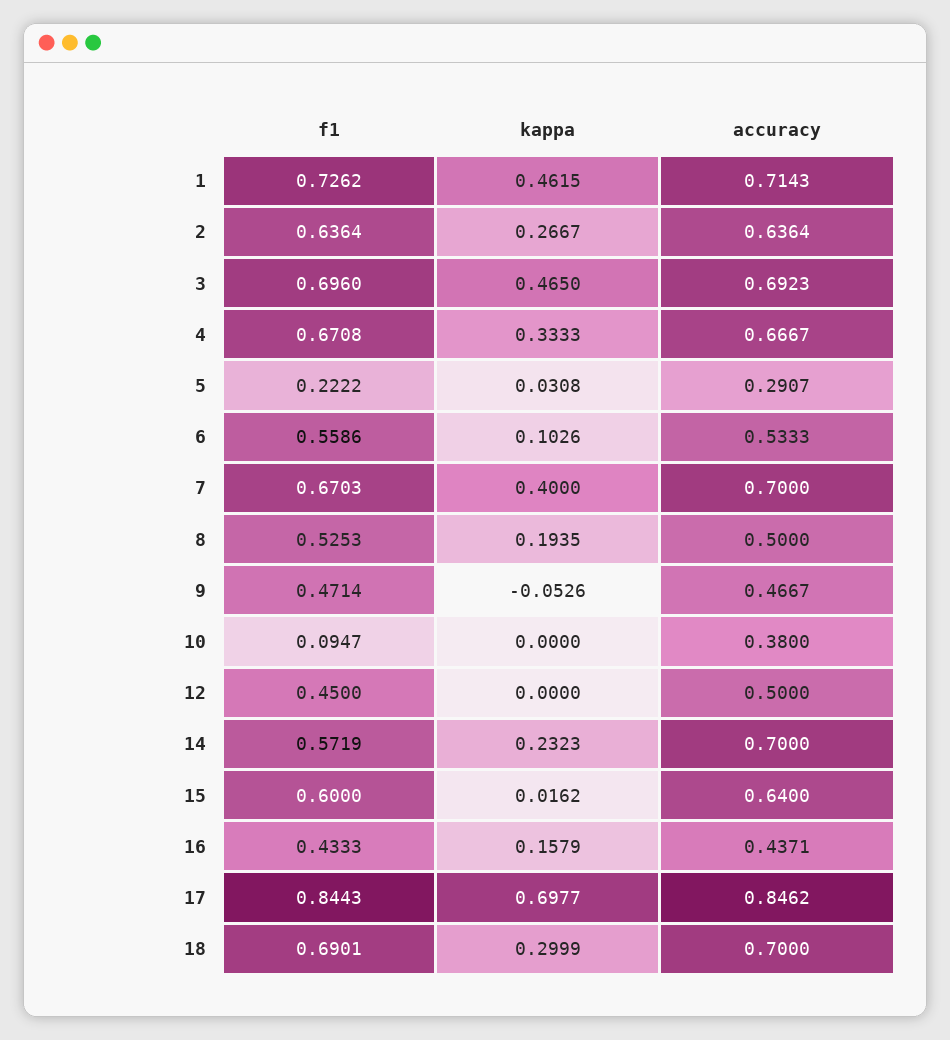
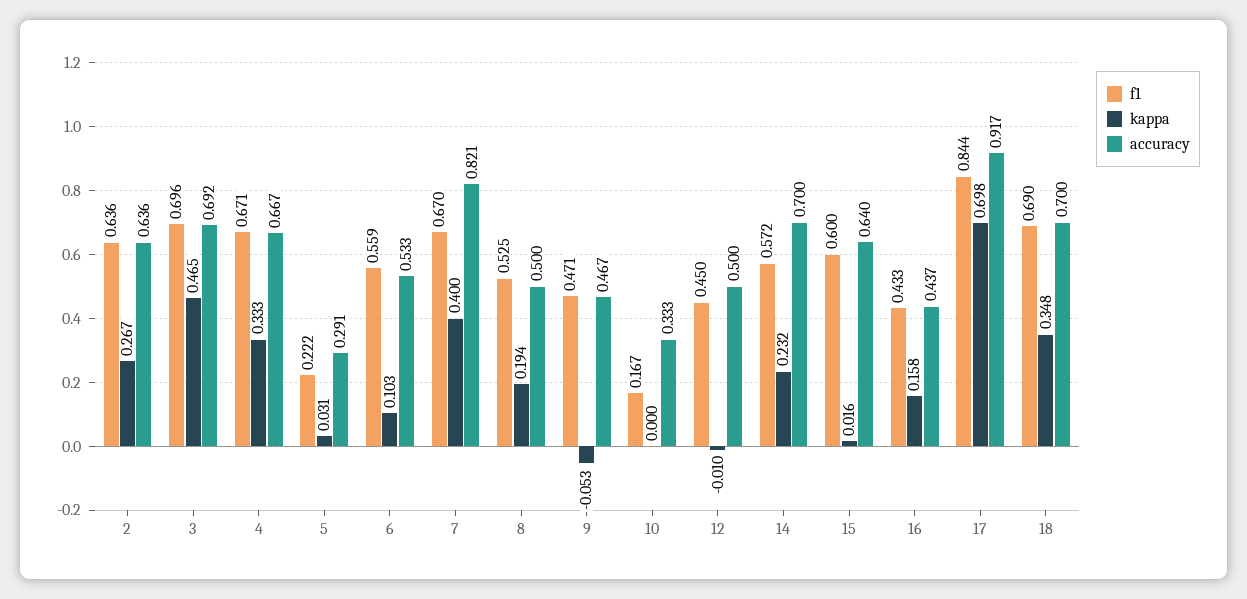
f1, 1: 0.7262 -> none
kappa, 1: 0.4615 -> none
accuracy, 1: 0.7143 -> none
accuracy, 7: 0.7 -> 0.821
f1, 10: 0.0947 -> 0.167
accuracy, 10: 0.38 -> 0.333
kappa, 12: 0 -> -0.01
accuracy, 17: 0.8462 -> 0.917
kappa, 18: 0.2999 -> 0.348

